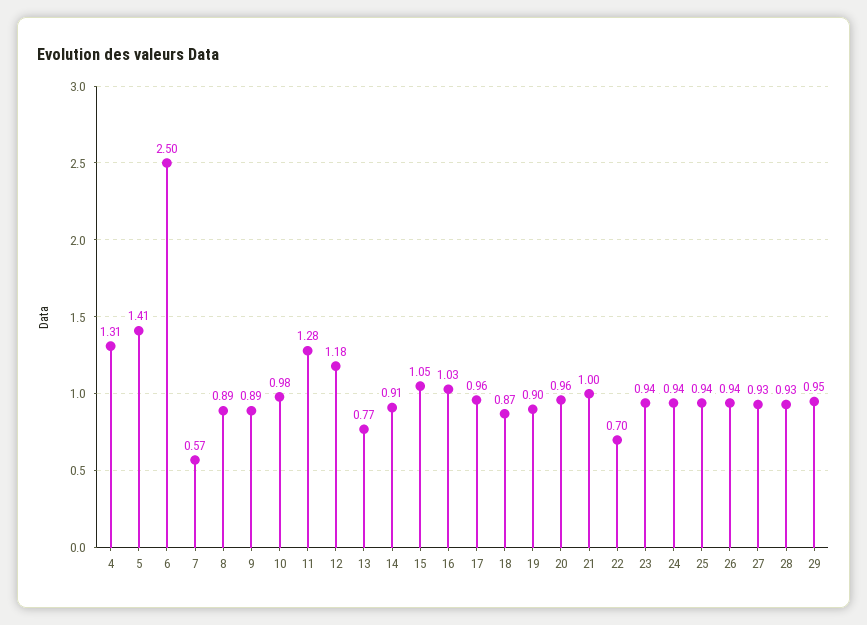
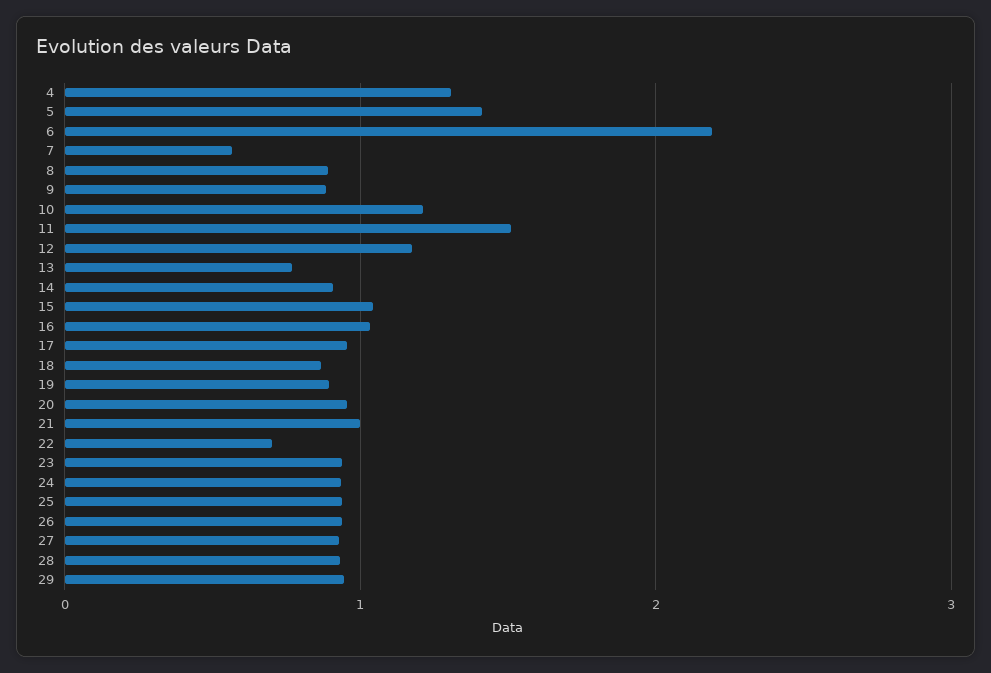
6: 2.5 -> 2.2
10: 0.98 -> 1.2
11: 1.28 -> 1.5

